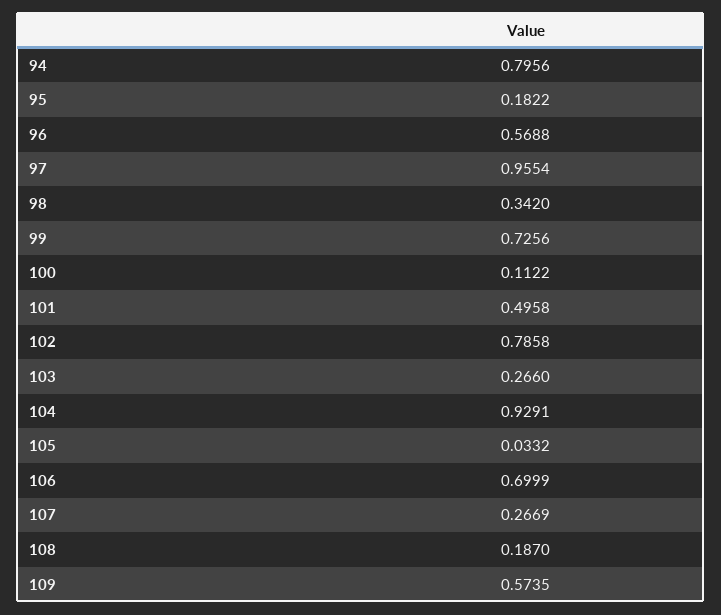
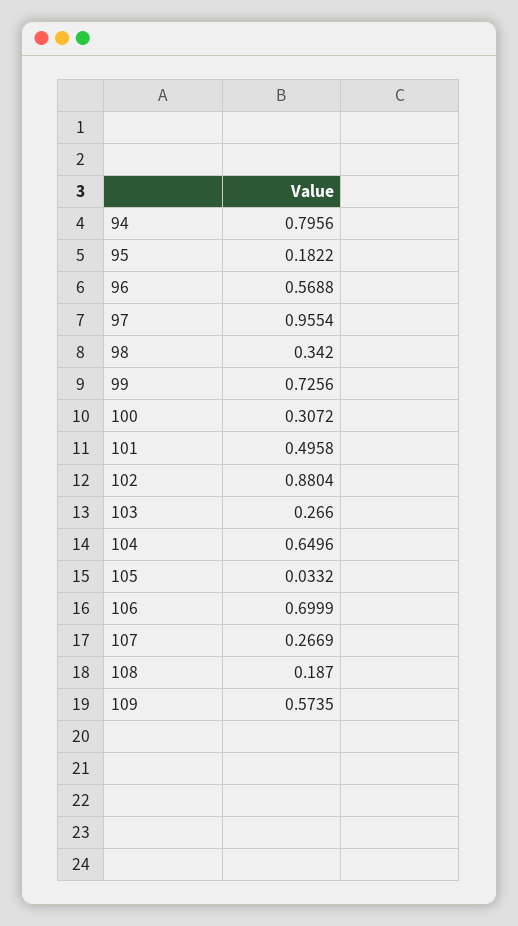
100: 0.1122 -> 0.3072
102: 0.7858 -> 0.8804
104: 0.9291 -> 0.6496

